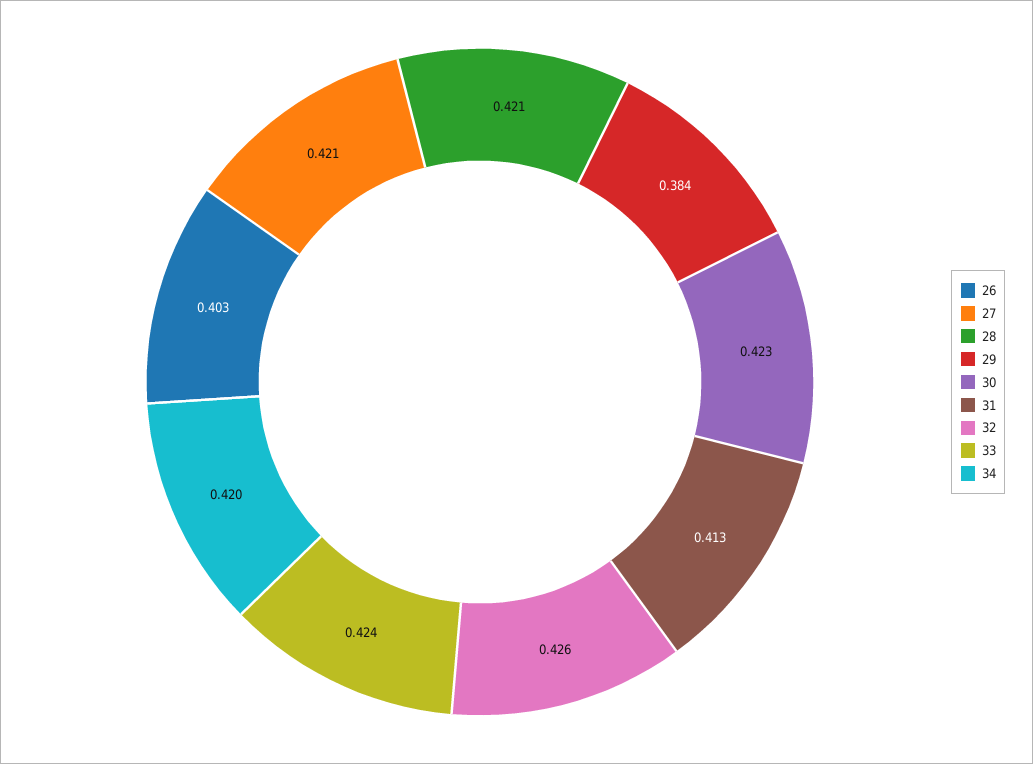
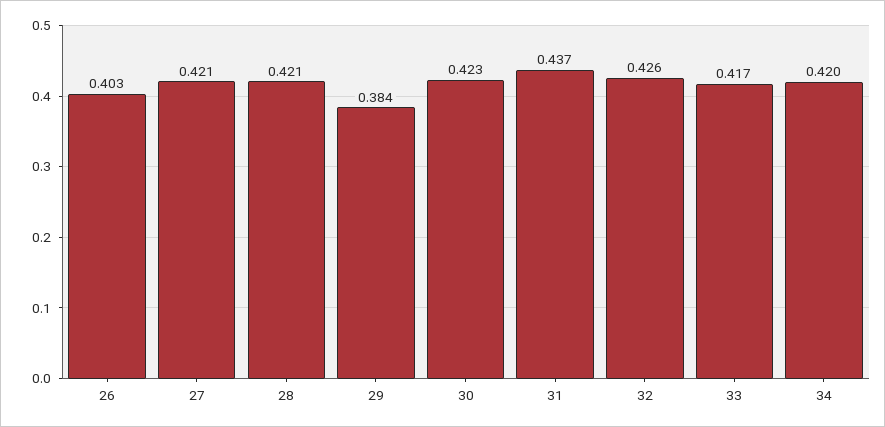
31: 0.413 -> 0.437
33: 0.424 -> 0.417

